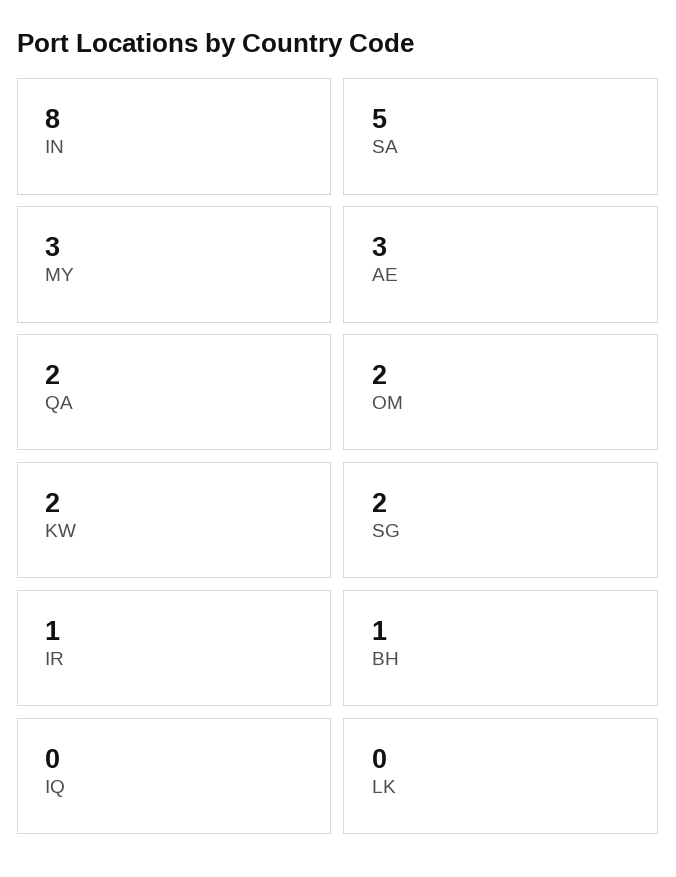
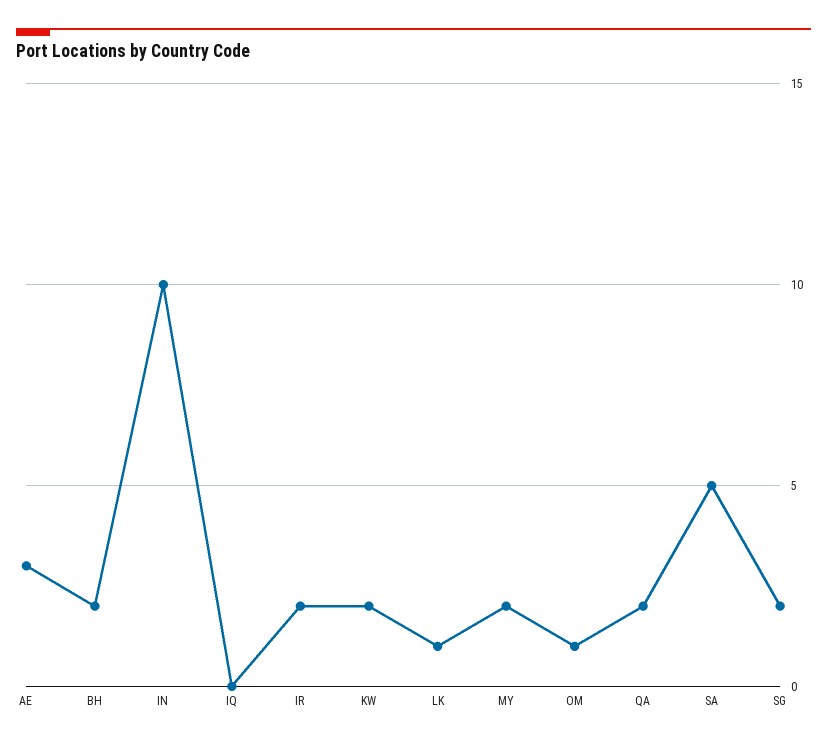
IN: 8 -> 10
MY: 3 -> 2
OM: 2 -> 1
IR: 1 -> 2
BH: 1 -> 2
LK: 0 -> 1

